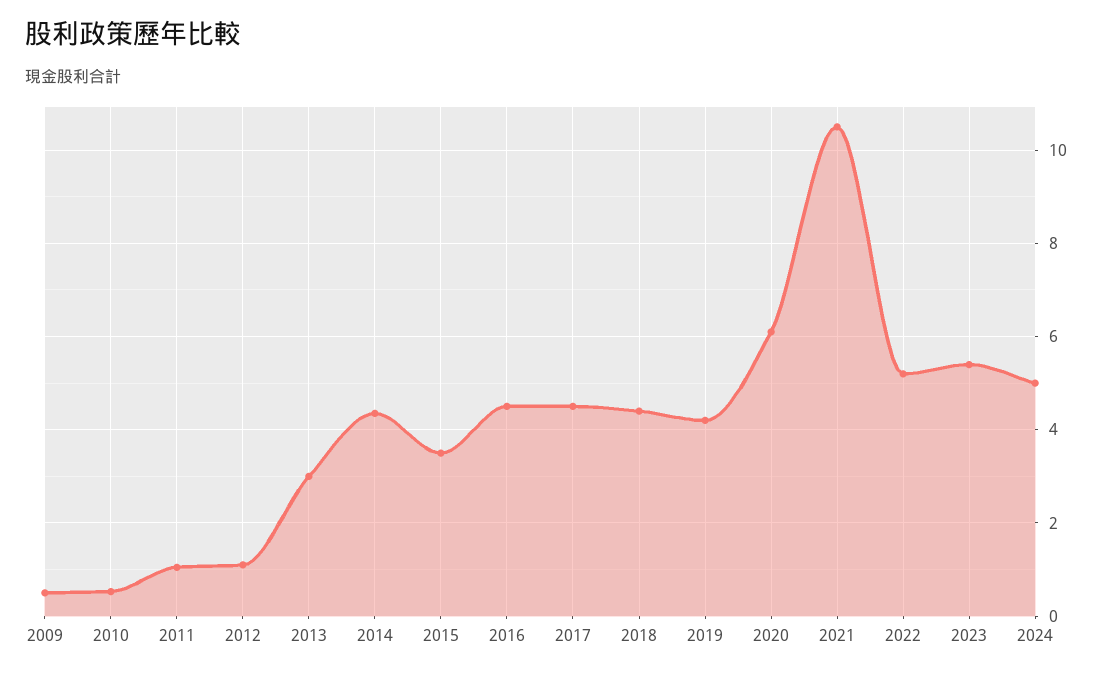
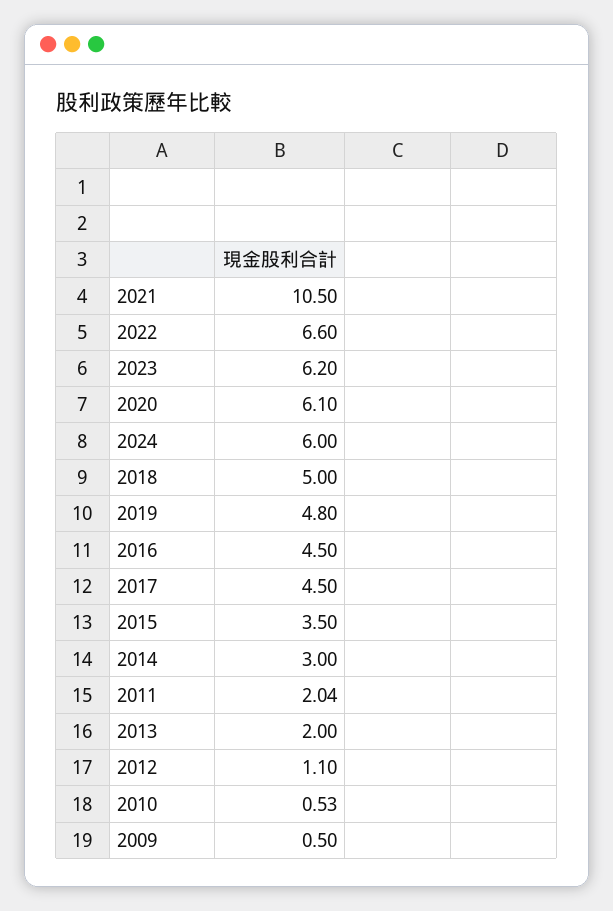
2011: 1 -> 2.04
2013: 3 -> 2
2014: 4.4 -> 3
2018: 4.4 -> 5
2019: 4.2 -> 4.8
2022: 5.2 -> 6.6
2023: 5.4 -> 6.2
2024: 5 -> 6

